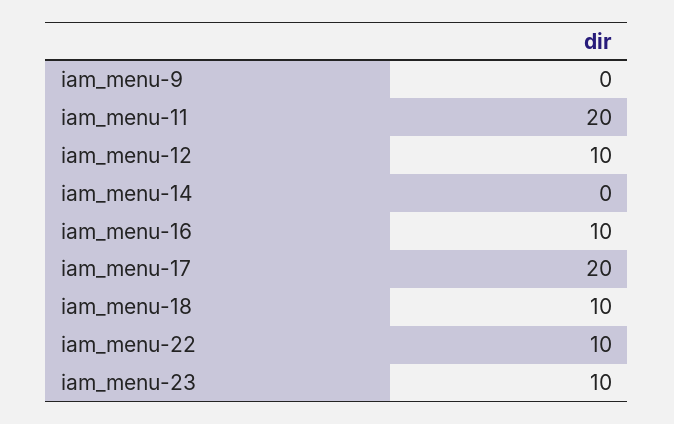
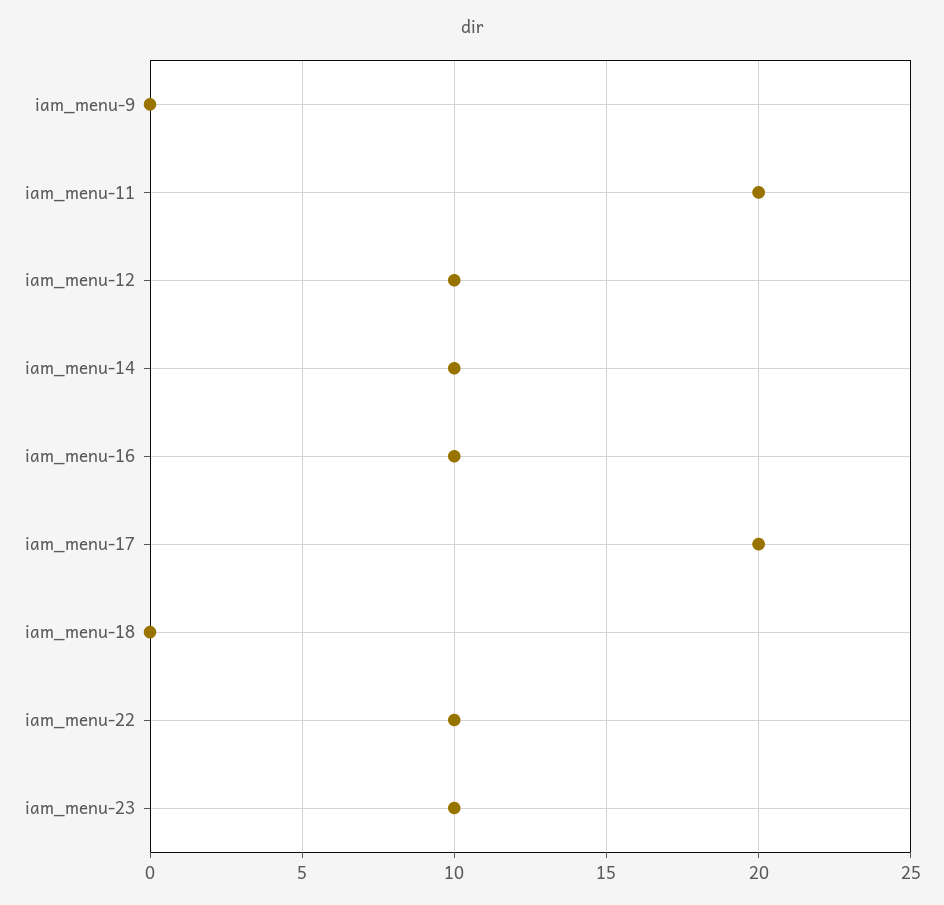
iam_menu-14: 0 -> 10
iam_menu-18: 10 -> 0

